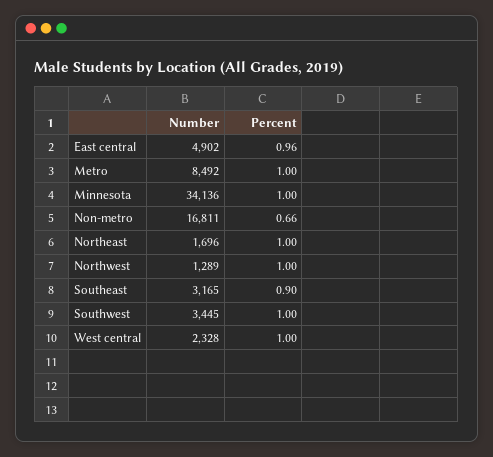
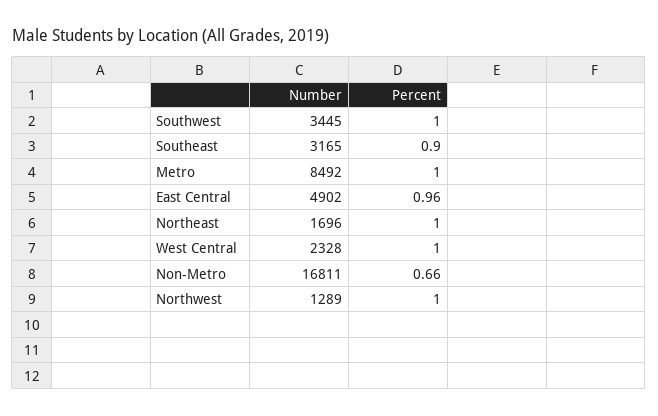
Number, Minnesota: 34136 -> none
Percent, Minnesota: 1 -> none

